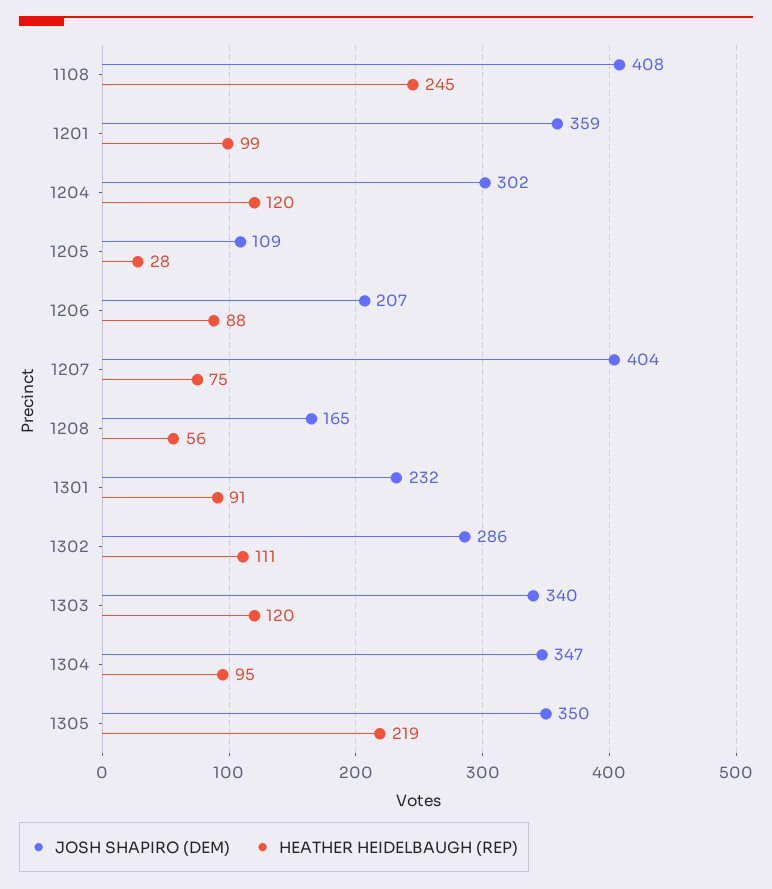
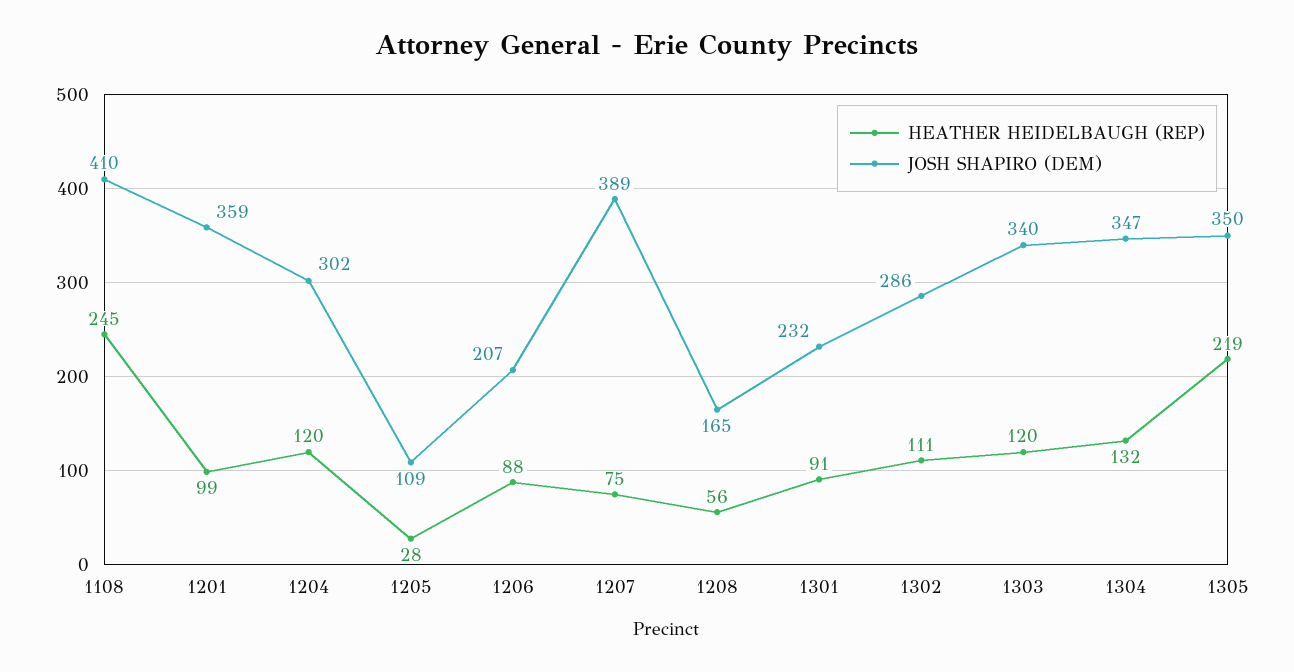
JOSH SHAPIRO (DEM), 1108: 408 -> 410
JOSH SHAPIRO (DEM), 1207: 404 -> 389
HEATHER HEIDELBAUGH (REP), 1304: 95 -> 132

